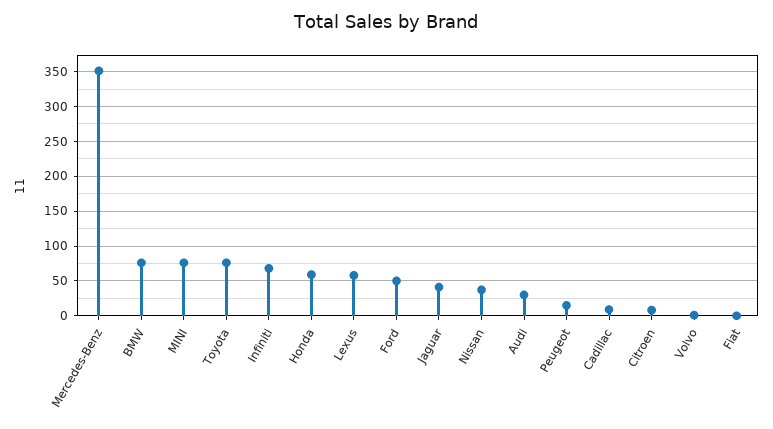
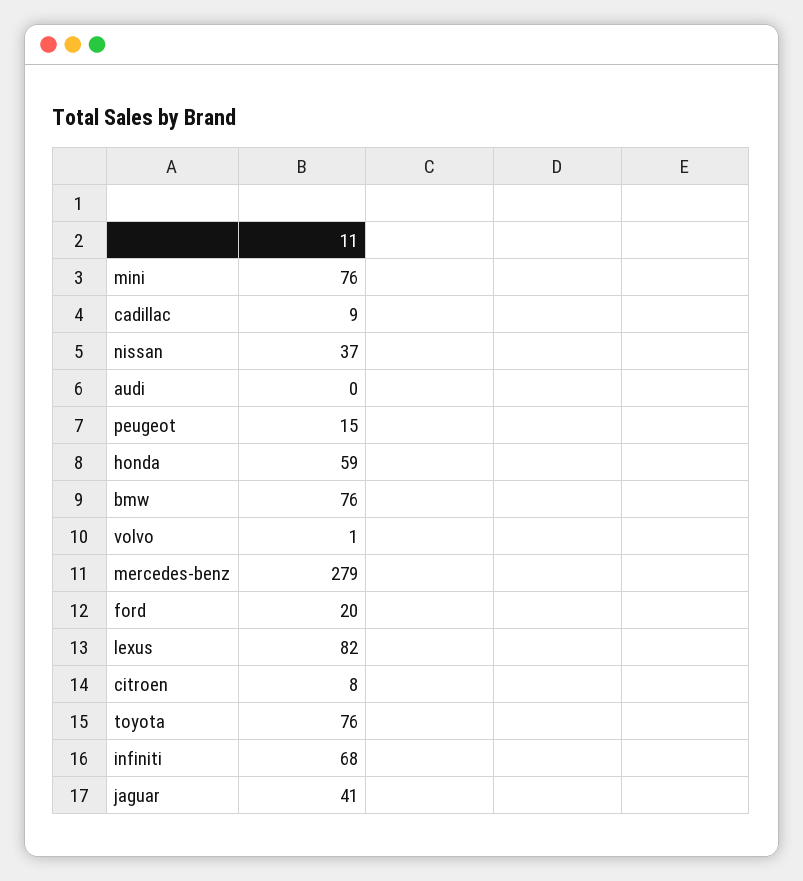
Mercedes-Benz: 350 -> 279
Lexus: 60 -> 82
Ford: 50 -> 20
Audi: 30 -> 0
Fiat: 0 -> none

